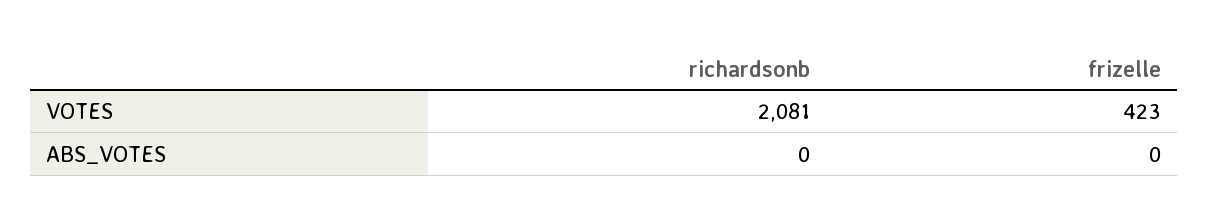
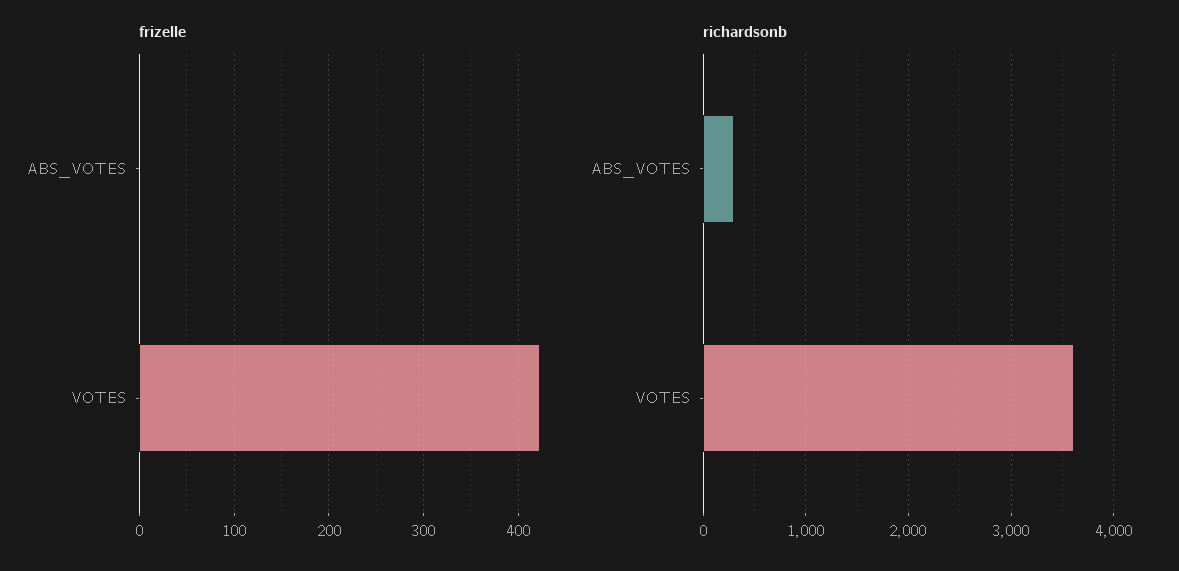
richardsonb, VOTES: 2081 -> 3600
richardsonb, ABS_VOTES: 0 -> 300

